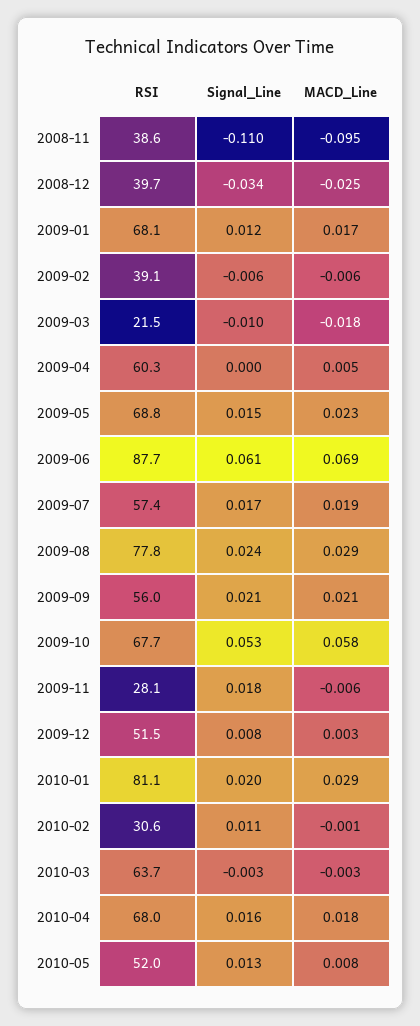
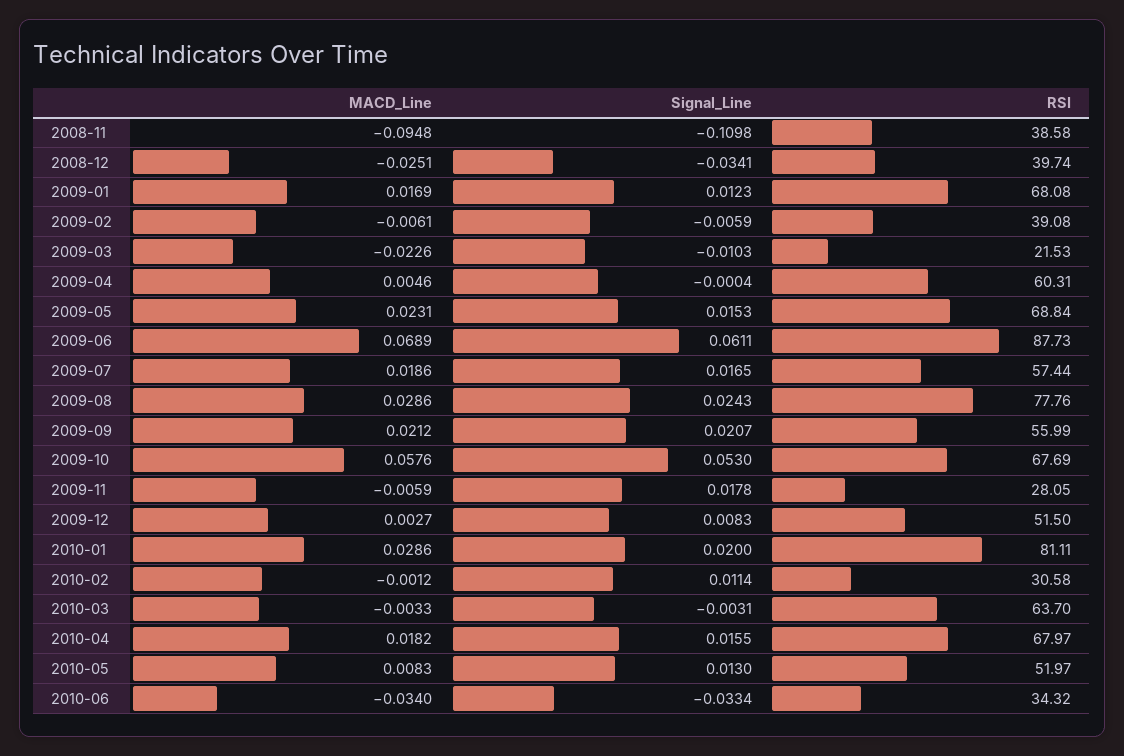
MACD_Line, 2009-03: -0.018 -> -0.0226
MACD_Line, 2010-06: none -> -0.034
Signal_Line, 2010-06: none -> -0.0334
RSI, 2010-06: none -> 34.32

